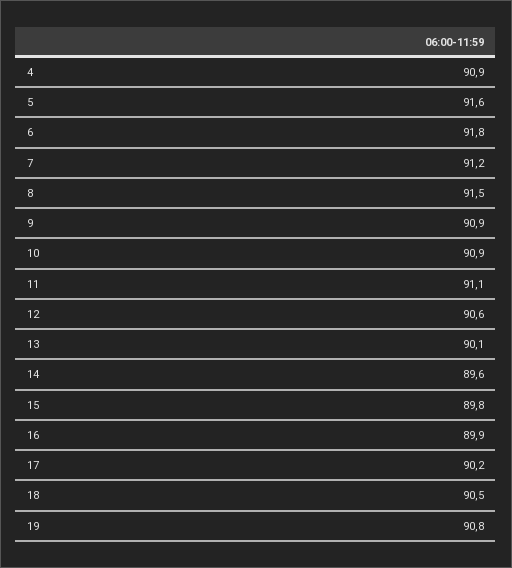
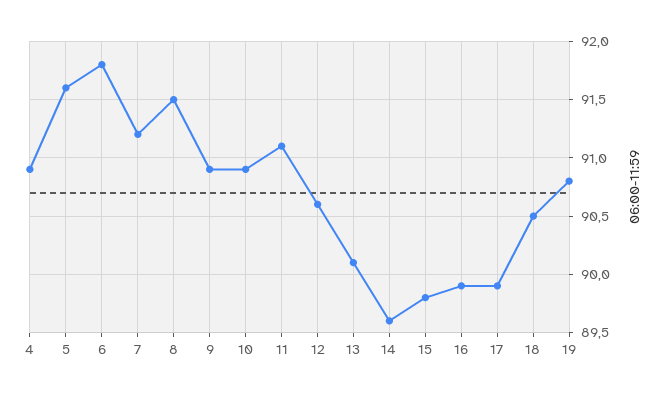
17: 90.2 -> 89.9

